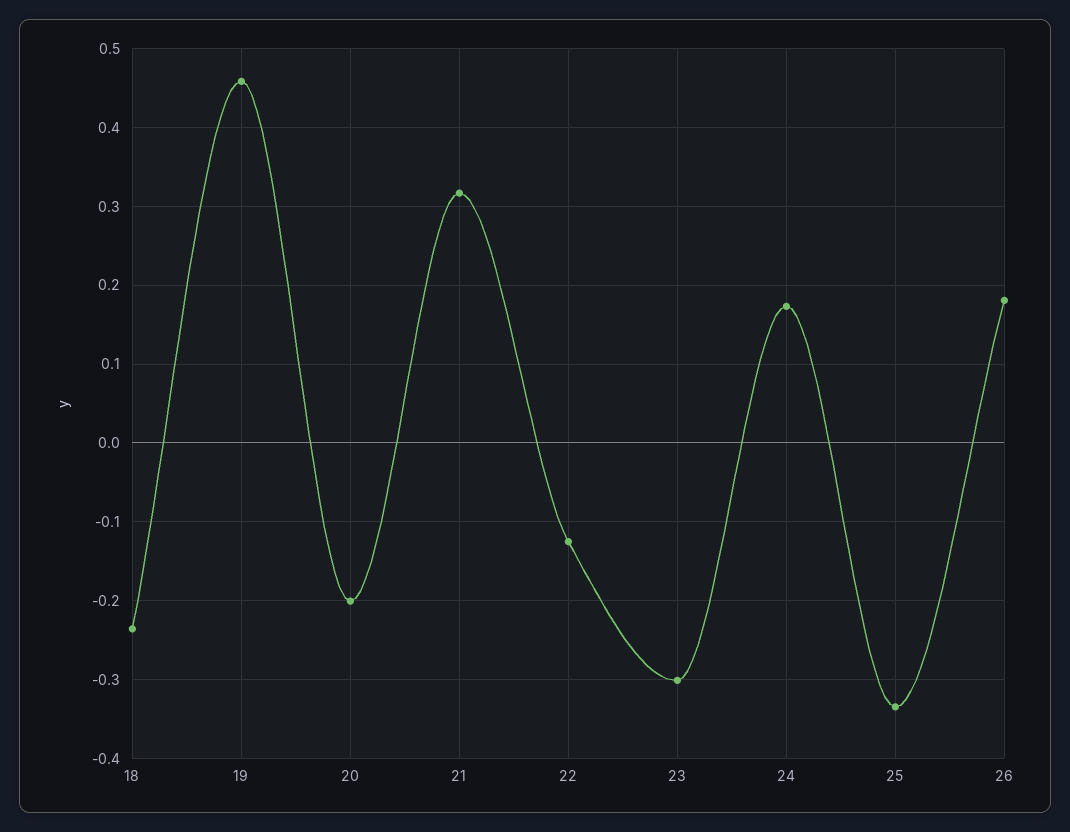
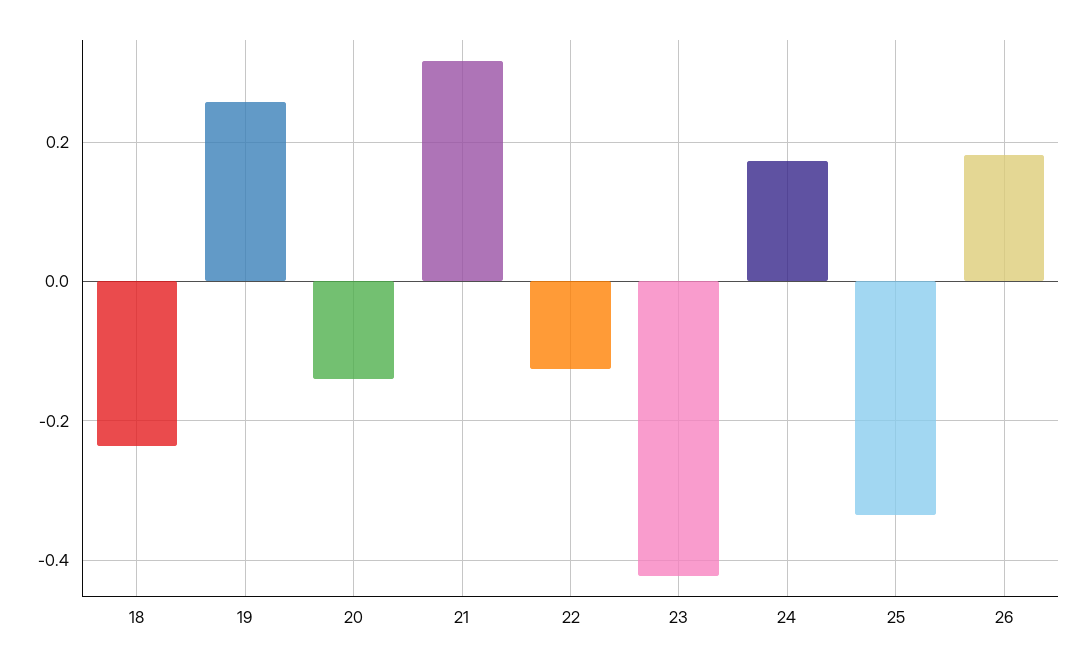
19: 0.46 -> 0.26
20: -0.2 -> -0.14
23: -0.3 -> -0.42

